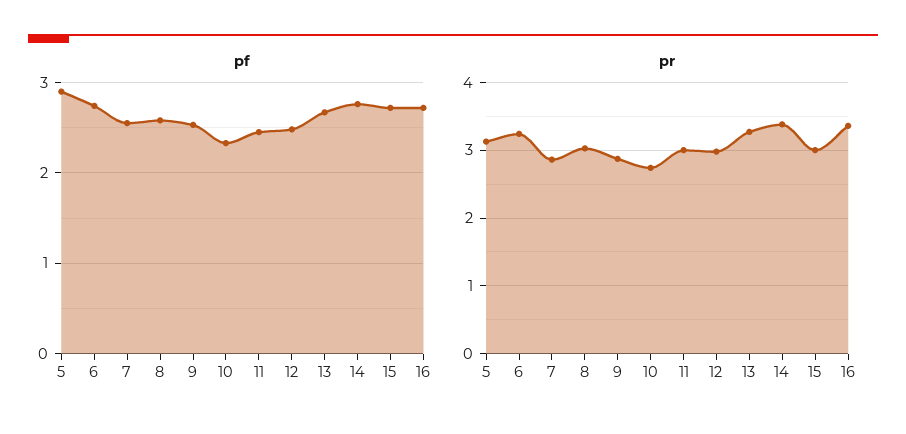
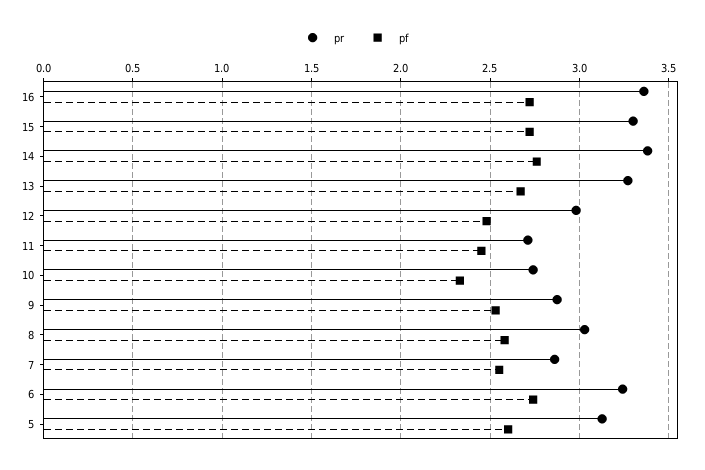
pf, 5: 2.9 -> 2.6
pr, 11: 3 -> 2.7
pr, 15: 3 -> 3.3

